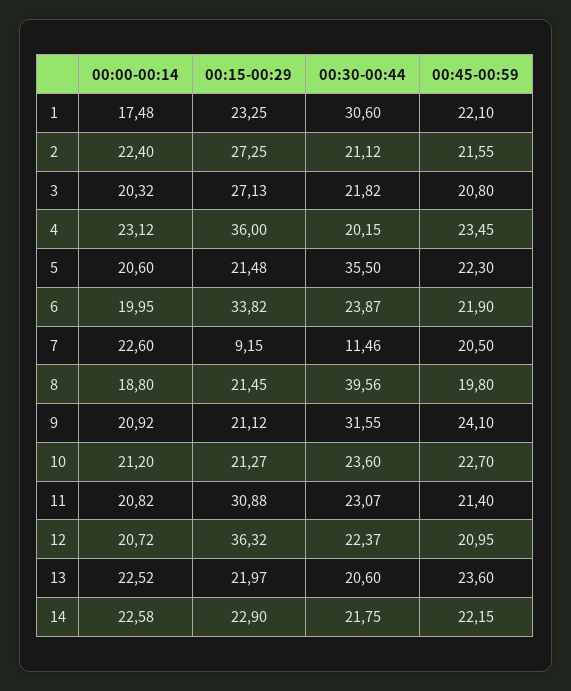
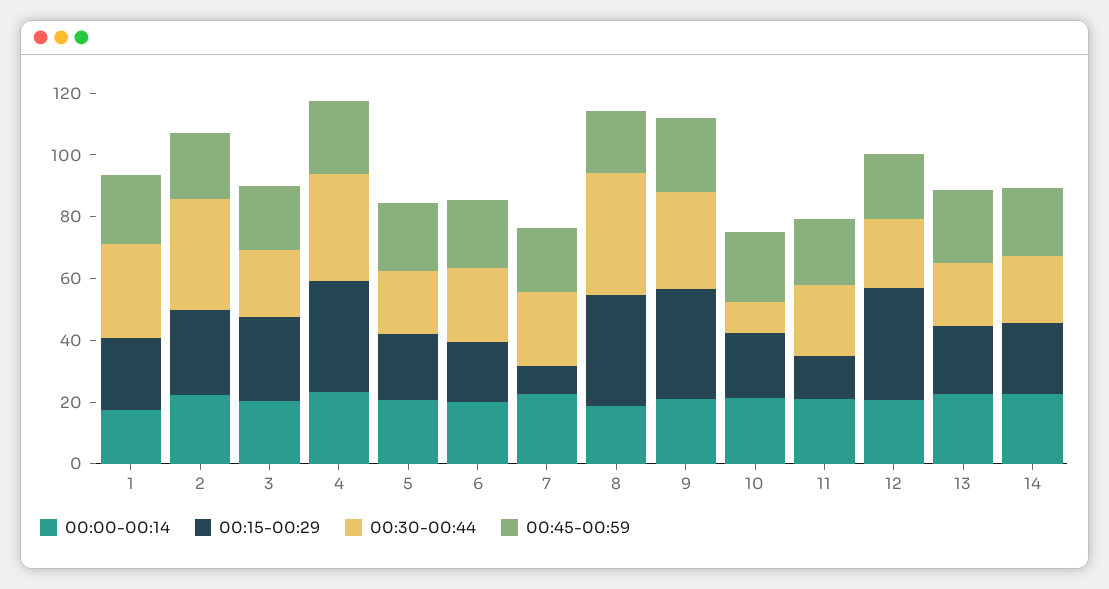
00:30-00:44, 2: 21.12 -> 35
00:30-00:44, 4: 20.15 -> 35
00:30-00:44, 5: 35.5 -> 20
00:15-00:29, 6: 33.82 -> 20
00:30-00:44, 7: 11.46 -> 25
00:15-00:29, 8: 21.45 -> 35
00:15-00:29, 9: 21.12 -> 35
00:30-00:44, 10: 23.6 -> 10
00:15-00:29, 11: 30.88 -> 15

